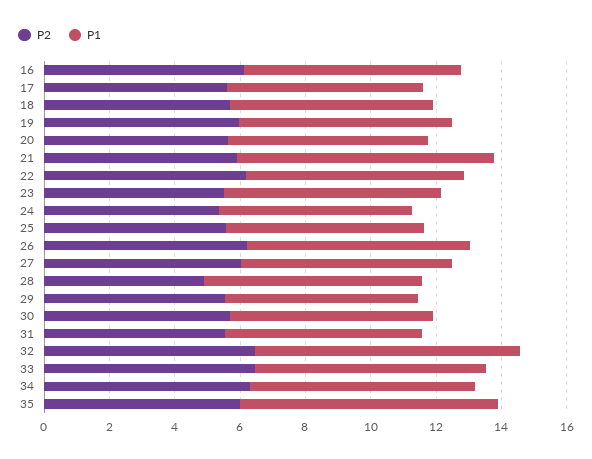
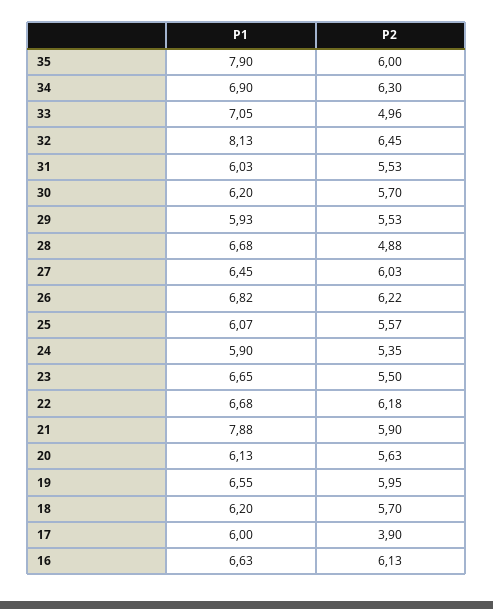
P2, 17: 5.5 -> 3.9
P2, 33: 6.5 -> 4.96

